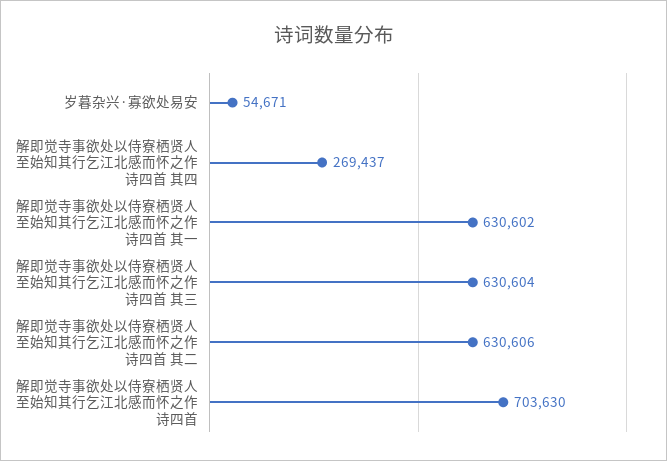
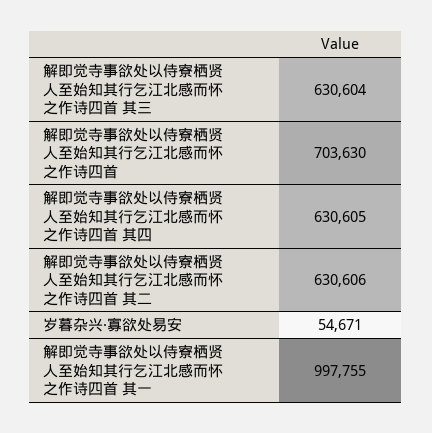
解即觉寺事欲处以侍寮栖贤人至始知其行乞江北感而怀之作诗四首 其四: 269437 -> 630605
解即觉寺事欲处以侍寮栖贤人至始知其行乞江北感而怀之作诗四首 其一: 630602 -> 997755

